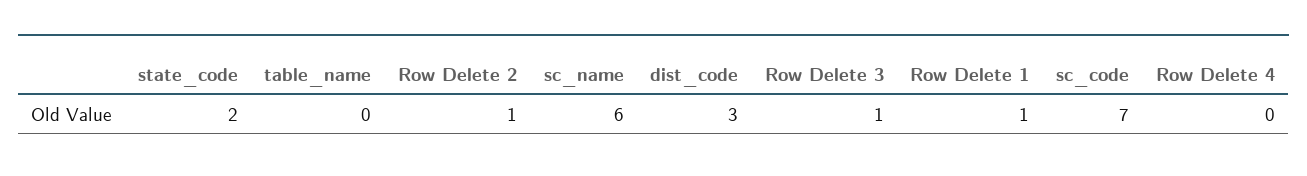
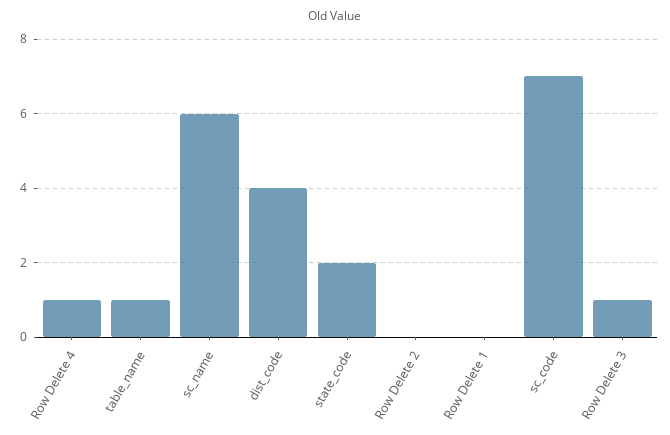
table_name: 0 -> 1
Row Delete 2: 1 -> 0
dist_code: 3 -> 4
Row Delete 1: 1 -> 0
Row Delete 4: 0 -> 1

